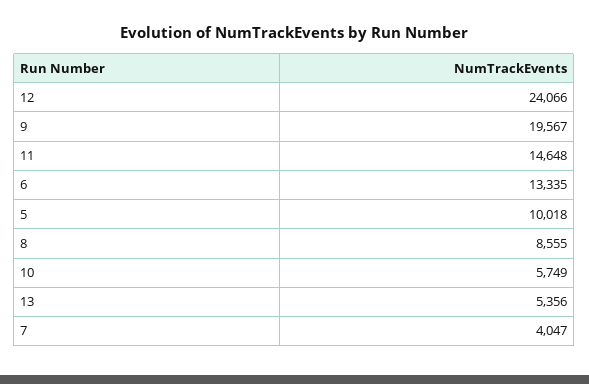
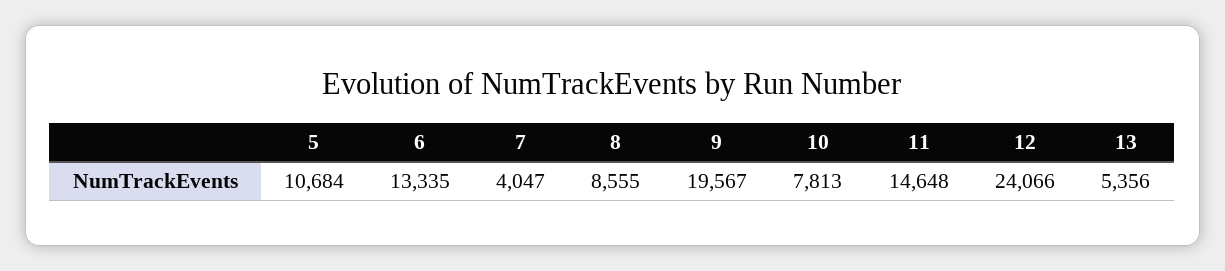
5: 10018 -> 10684
10: 5749 -> 7813

